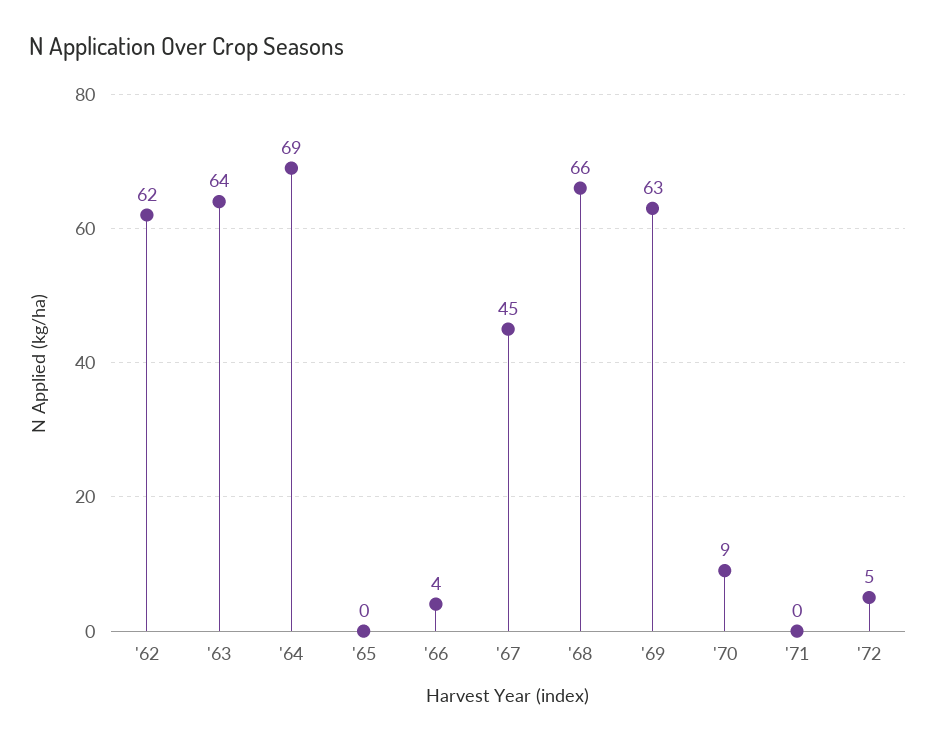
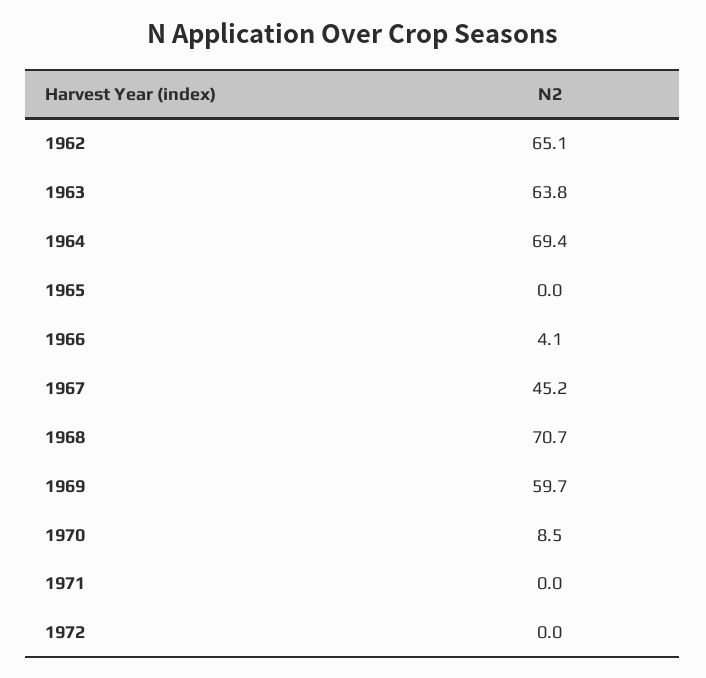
'62: 62 -> 65.1
'68: 66 -> 70.7
'69: 63 -> 59.7
'72: 5 -> 0

